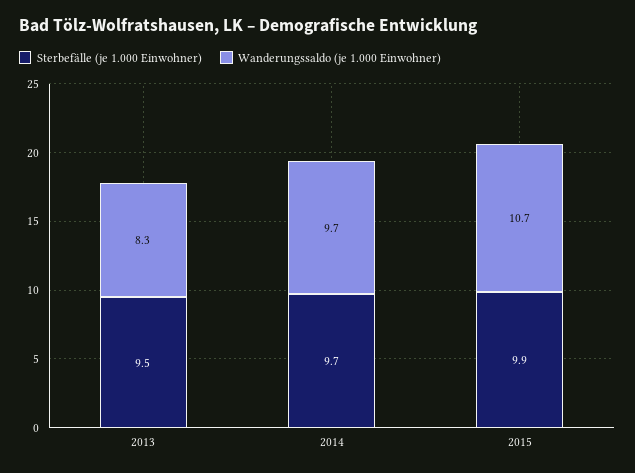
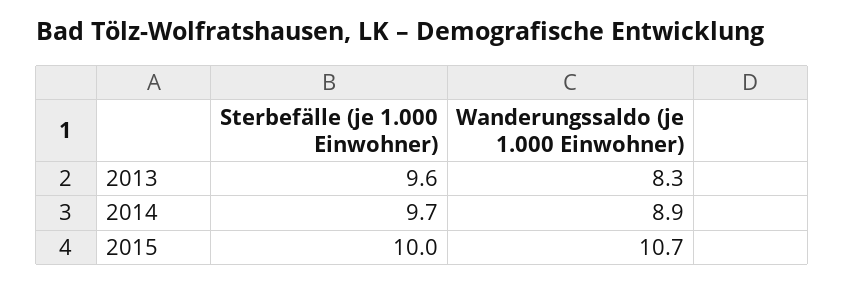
Sterbefälle (je 1.000 Einwohner), 2013: 9.5 -> 9.6
Wanderungssaldo (je 1.000 Einwohner), 2014: 9.7 -> 8.9
Sterbefälle (je 1.000 Einwohner), 2015: 9.9 -> 10

